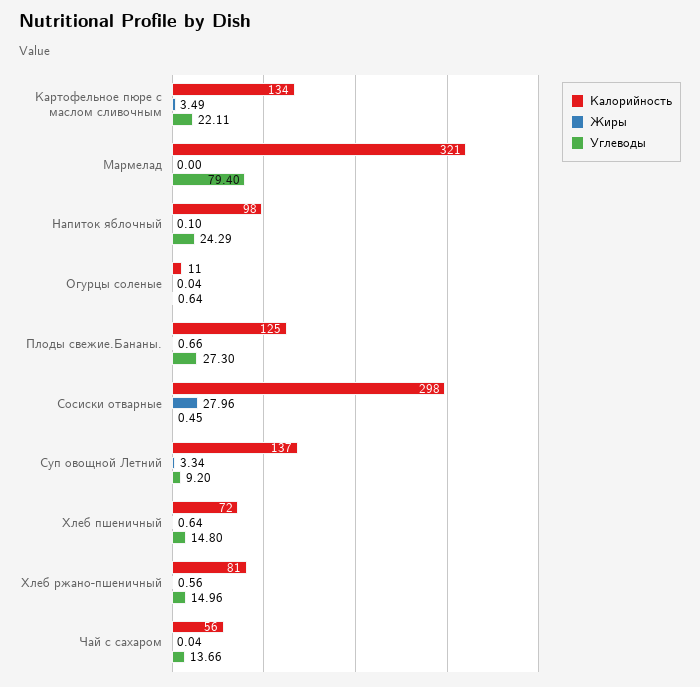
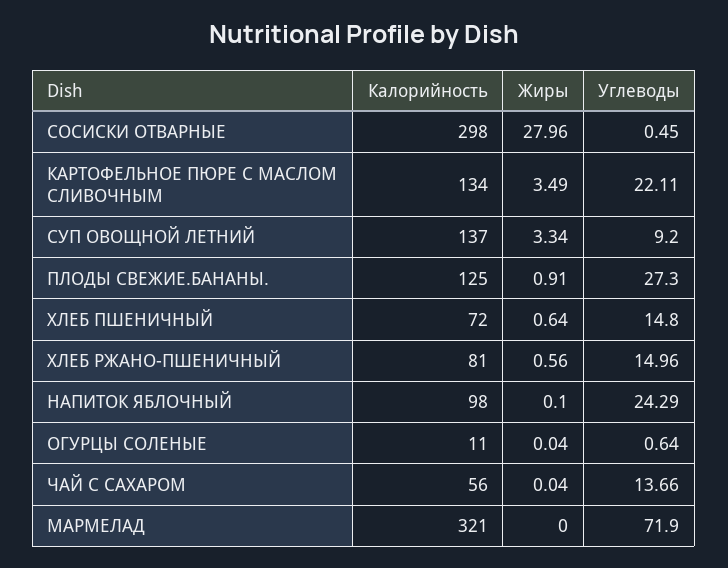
Углеводы, Мармелад: 79.4 -> 71.9
Жиры, Плоды свежие.Бананы.: 0.66 -> 0.91

